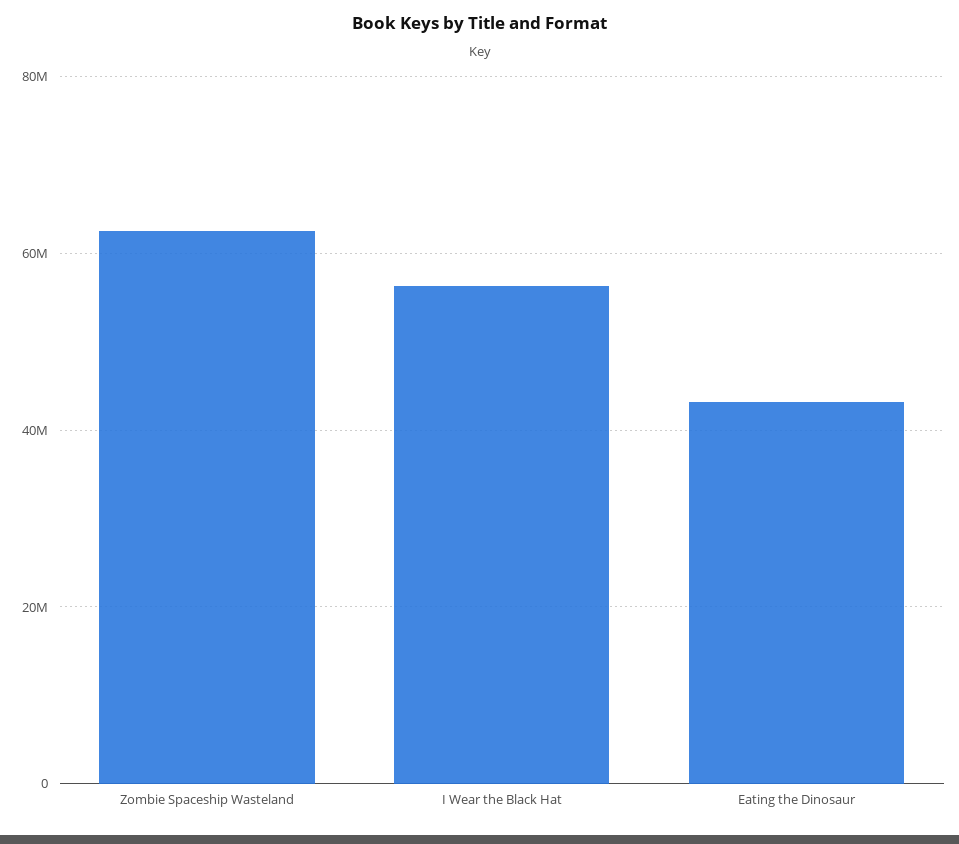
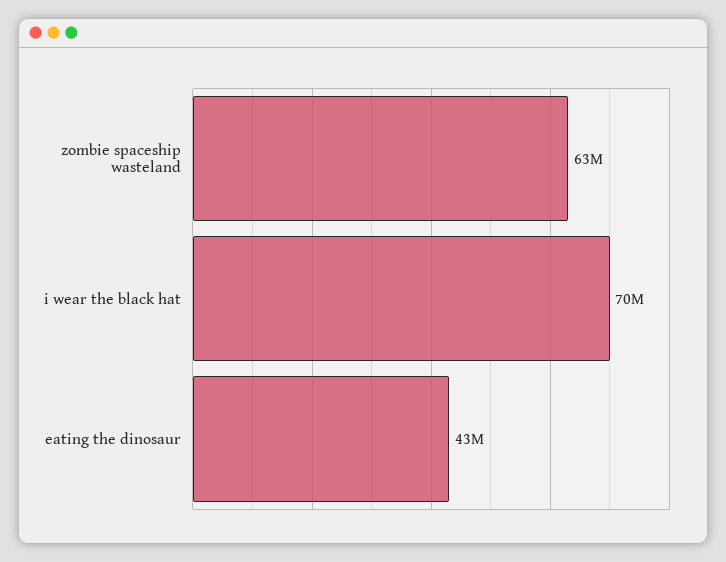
I Wear the Black Hat: 56000000 -> 70000000

